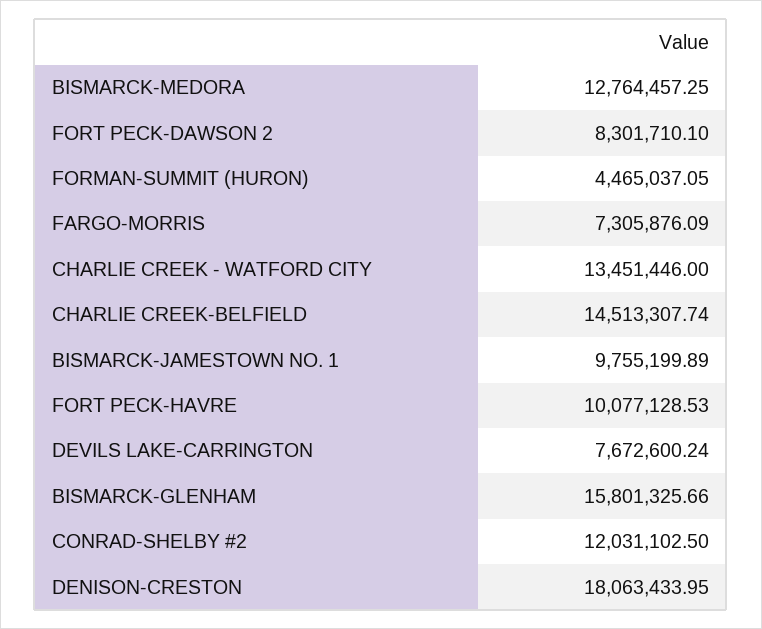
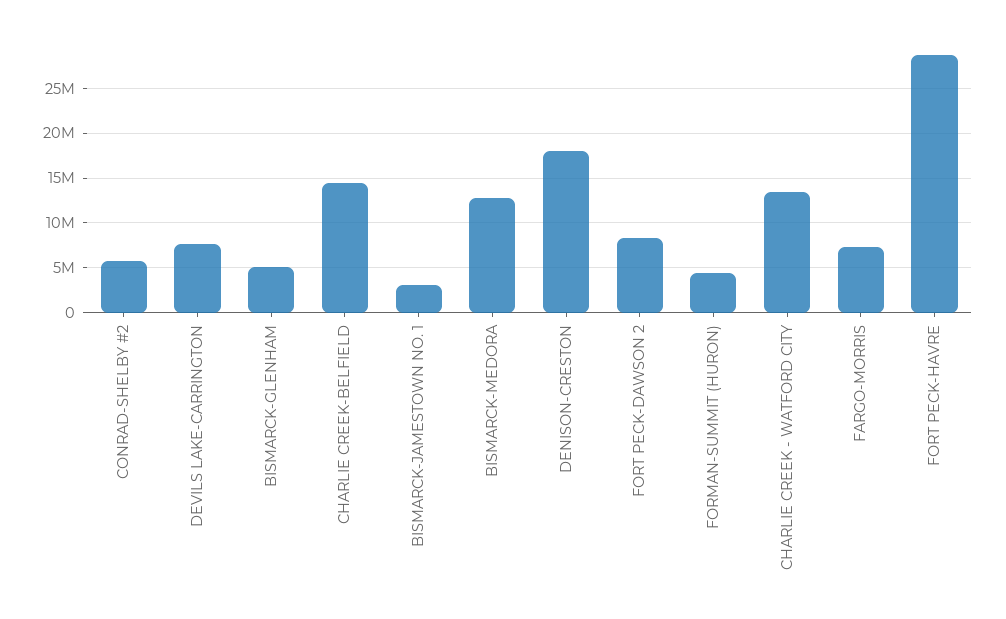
BISMARCK-JAMESTOWN NO. 1: 9755199.89 -> 3000000
FORT PECK-HAVRE: 10077128.53 -> 29000000
BISMARCK-GLENHAM: 15801325.66 -> 5000000
CONRAD-SHELBY #2: 12031102.5 -> 6000000

